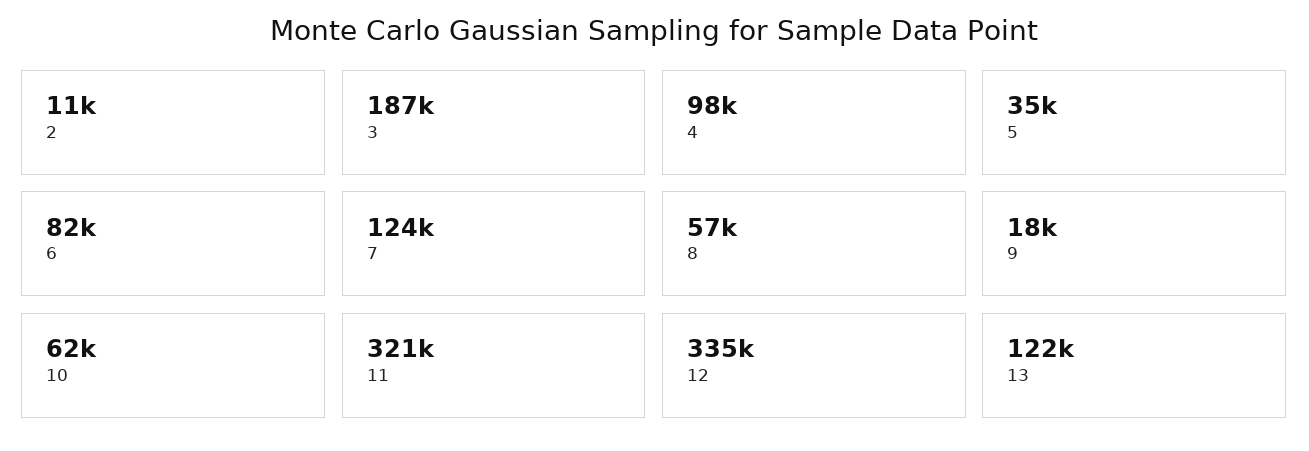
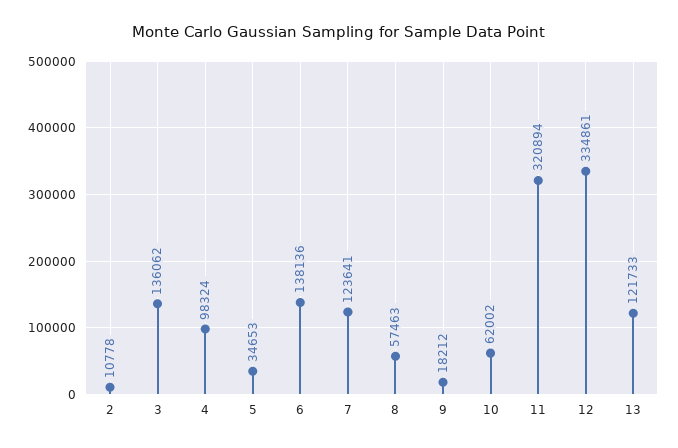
3: 187000 -> 136062
6: 82000 -> 138136

